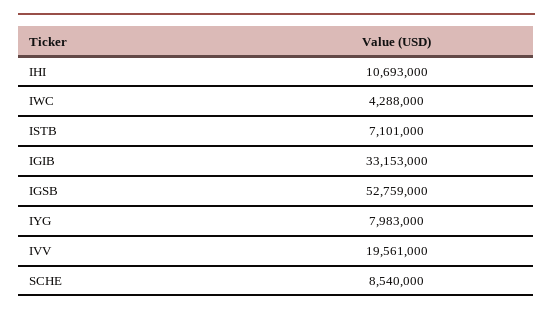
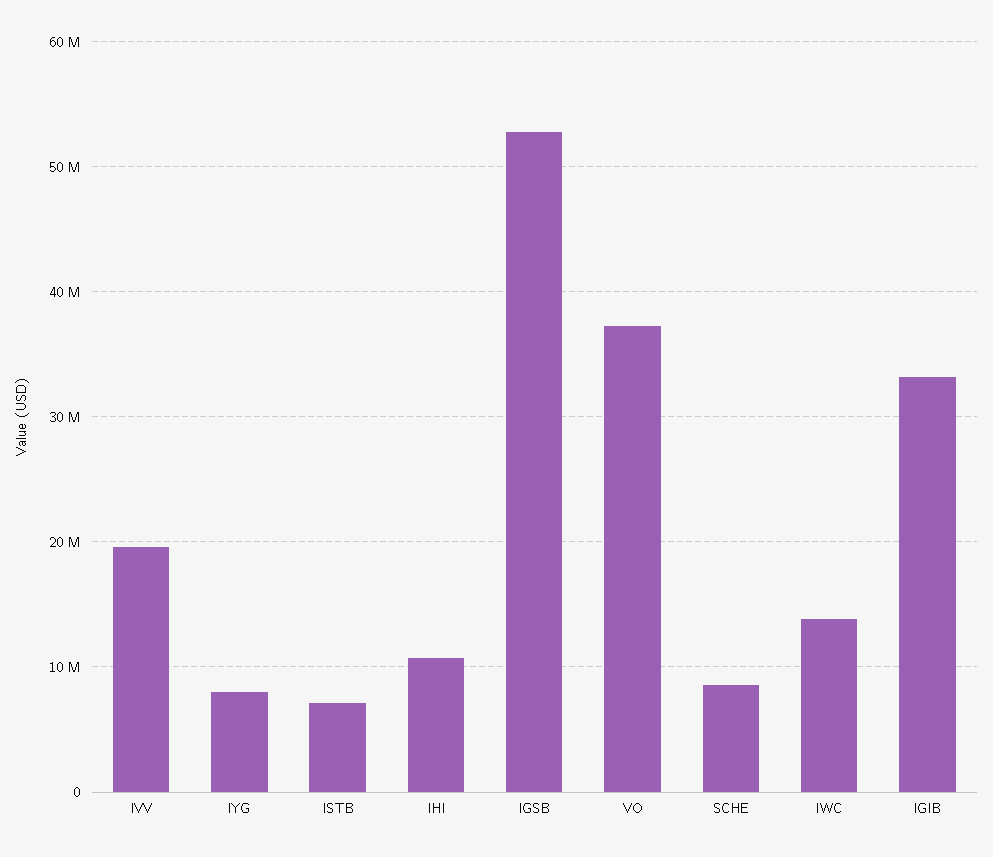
IWC: 4288000 -> 14000000
VO: none -> 37000000

